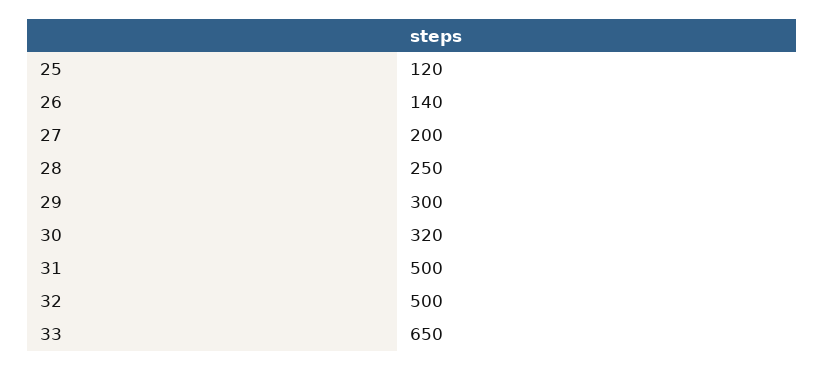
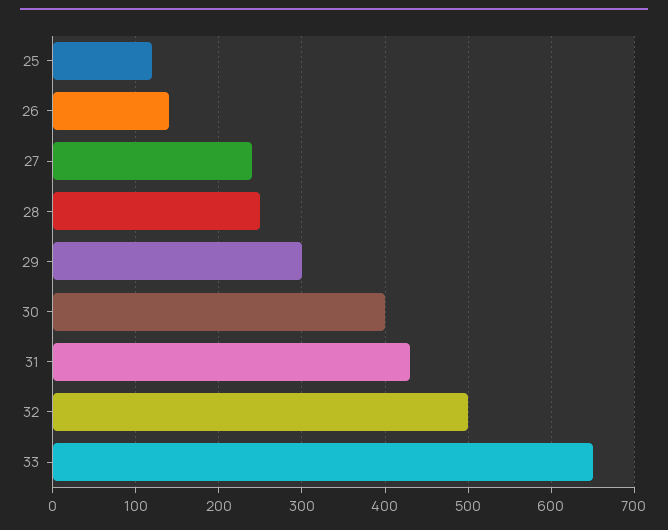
27: 200 -> 240
30: 320 -> 400
31: 500 -> 430

